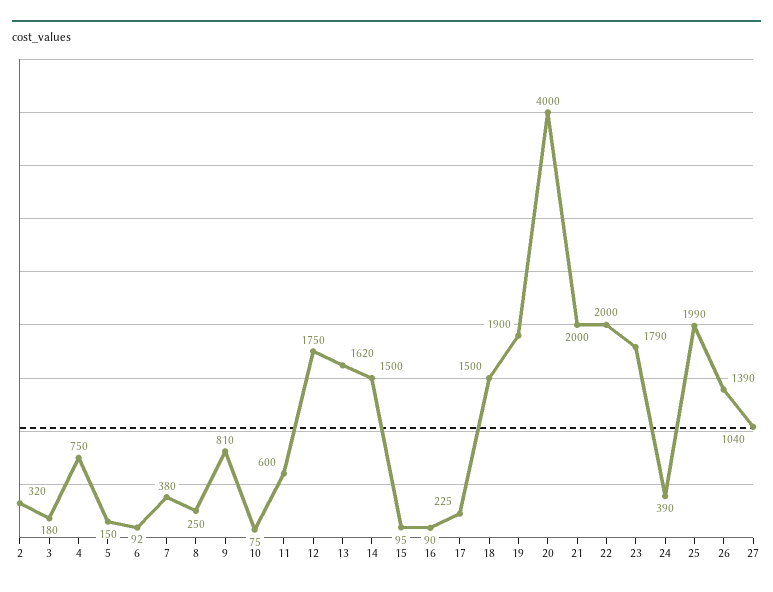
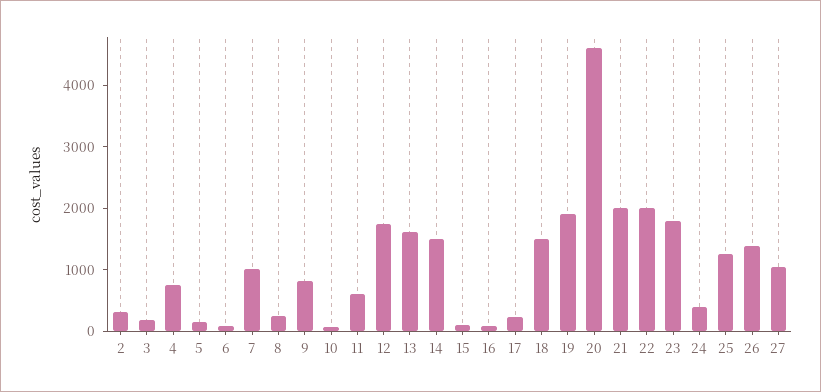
7: 380 -> 1000
20: 4000 -> 4600
25: 1990 -> 1200

